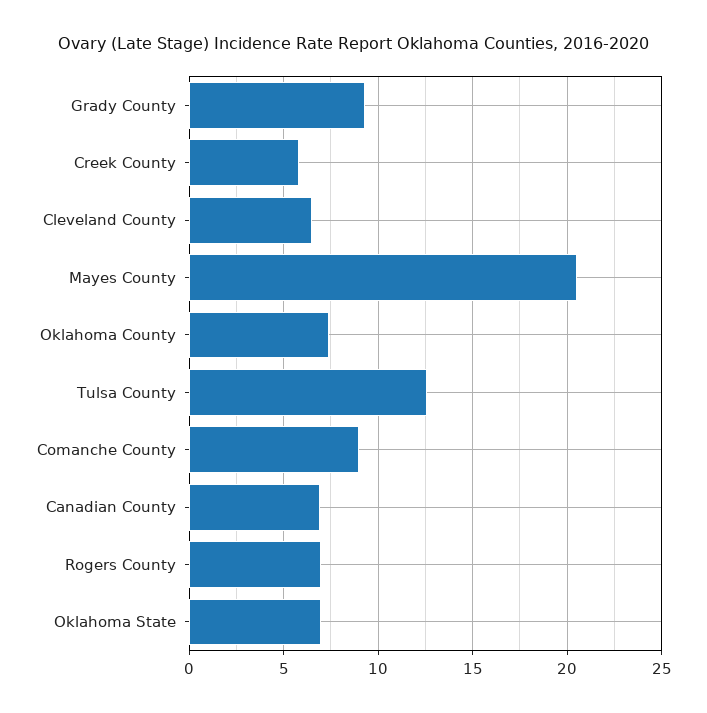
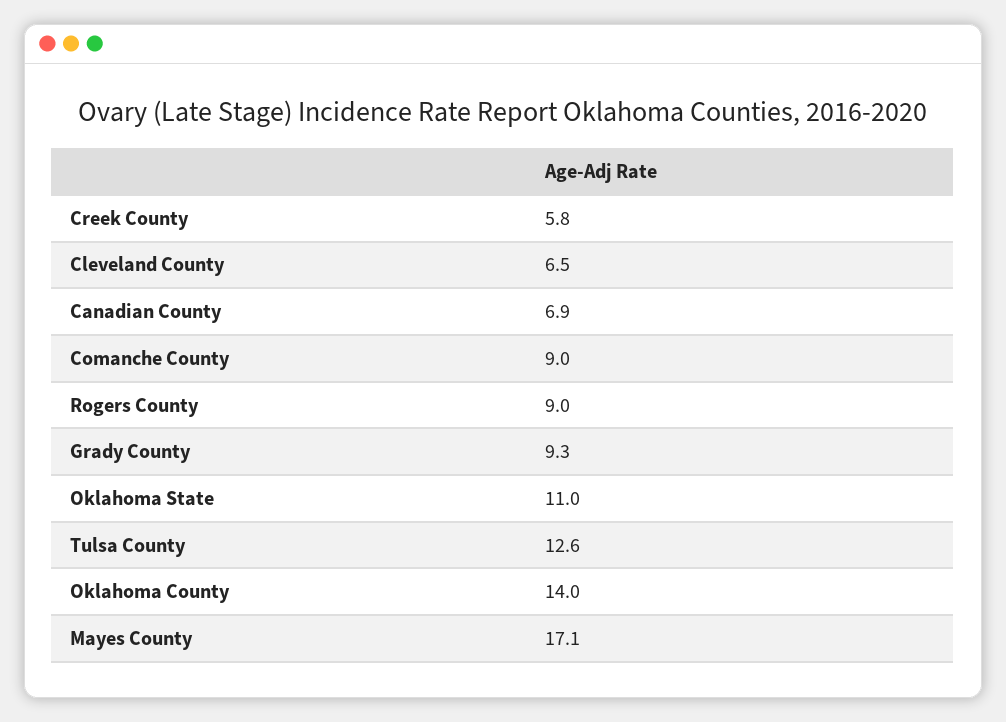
Mayes County: 20.5 -> 17.1
Oklahoma County: 7.5 -> 14
Rogers County: 7 -> 9
Oklahoma State: 7 -> 11

